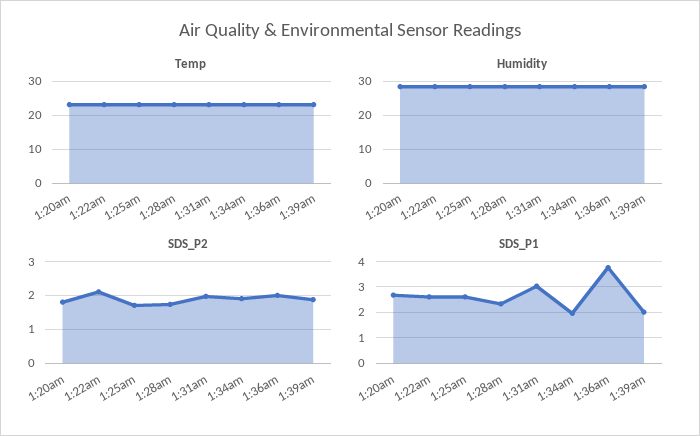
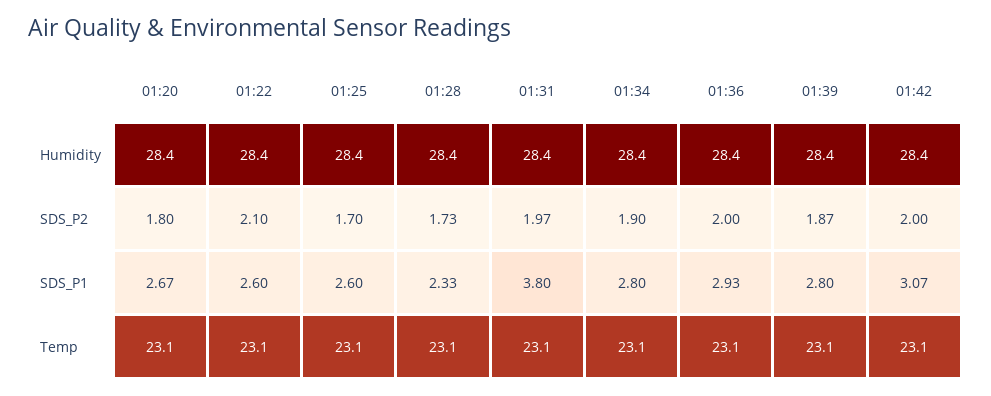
SDS_P1, 1:31am: 3 -> 3.8
SDS_P1, 1:34am: 2 -> 2.8
SDS_P1, 1:36am: 3.75 -> 2.93
SDS_P1, 1:39am: 2 -> 2.8
Humidity, 01:42: none -> 28.4
SDS_P2, 01:42: none -> 2
SDS_P1, 01:42: none -> 3.07
Temp, 01:42: none -> 23.1

